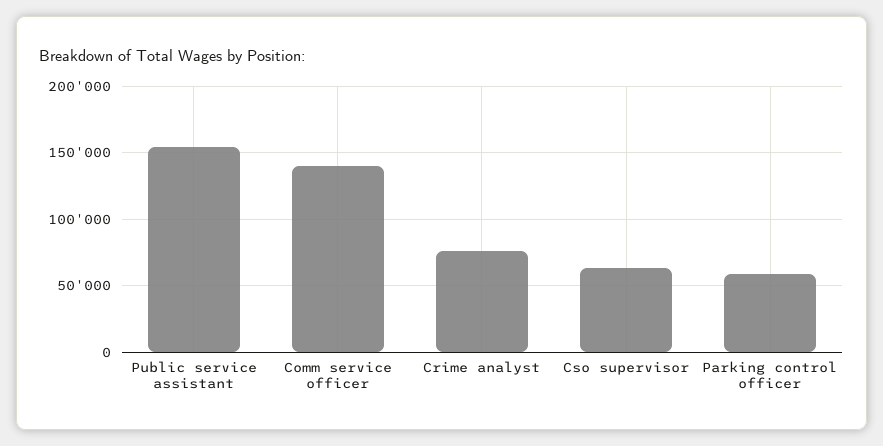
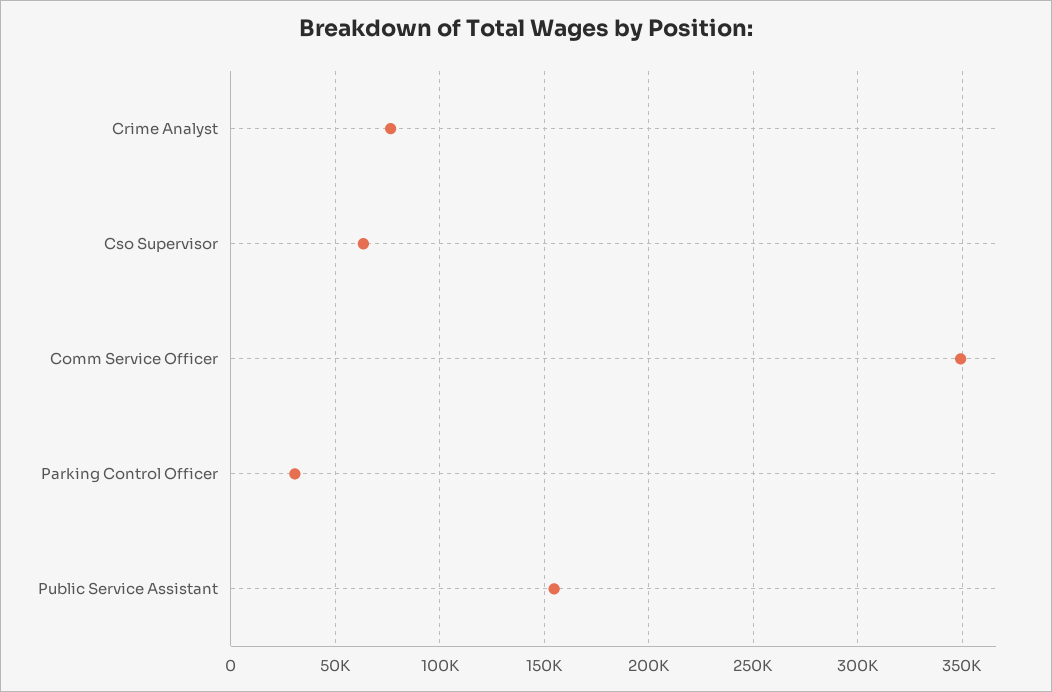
Comm service officer: 140000 -> 350000
Parking control officer: 60000 -> 30000

